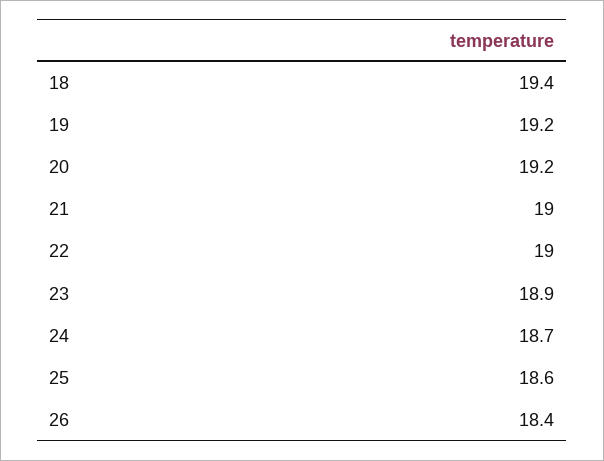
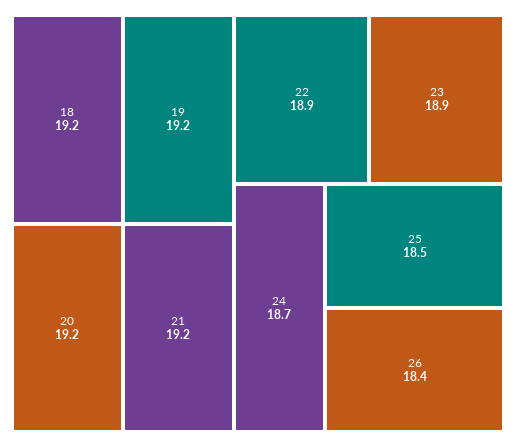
18: 19.4 -> 19.2
21: 19 -> 19.2
22: 19 -> 18.9
25: 18.6 -> 18.5

